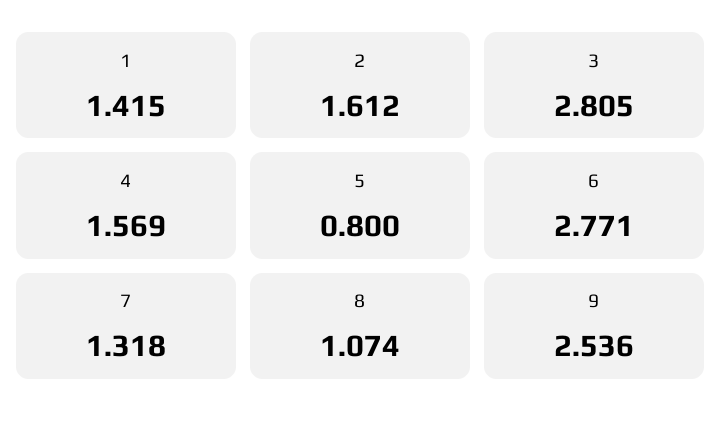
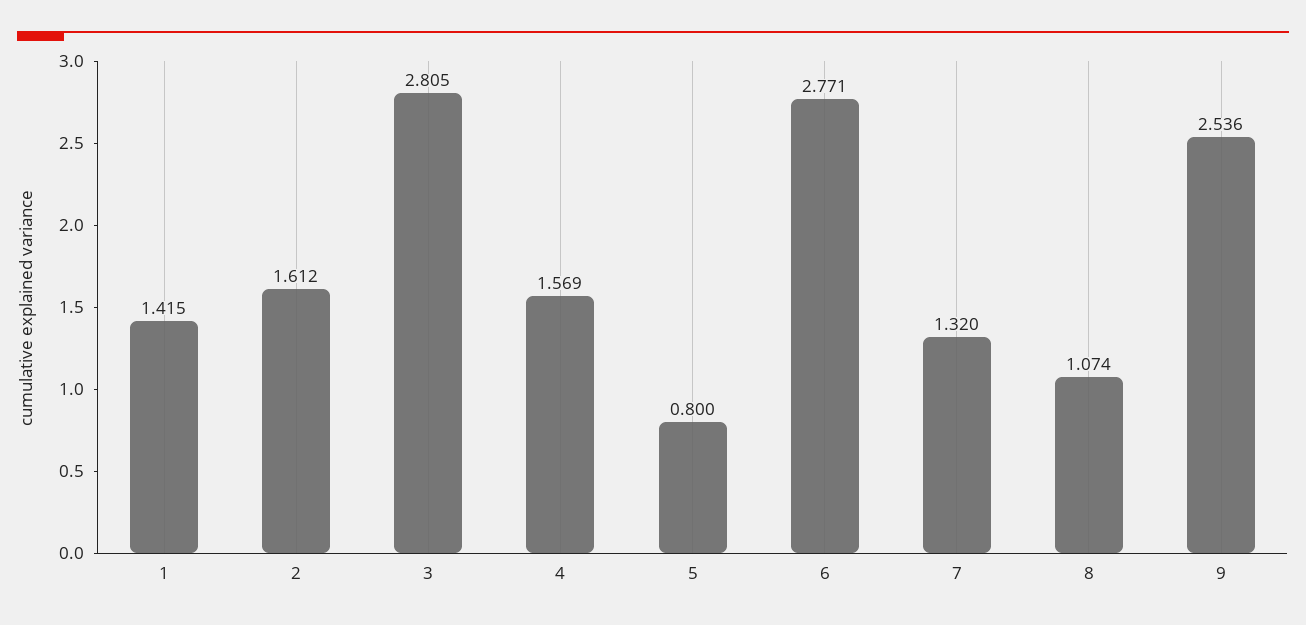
7: 1.318 -> 1.32

